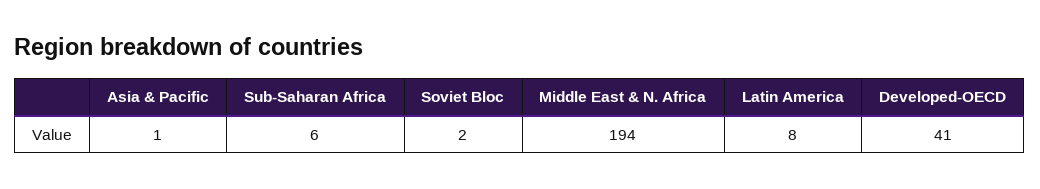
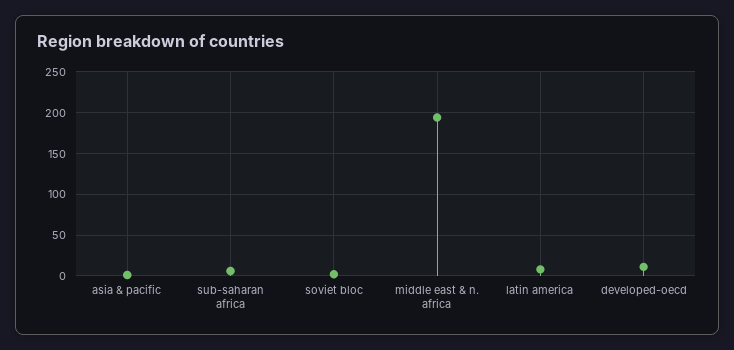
Developed-OECD: 41 -> 10

